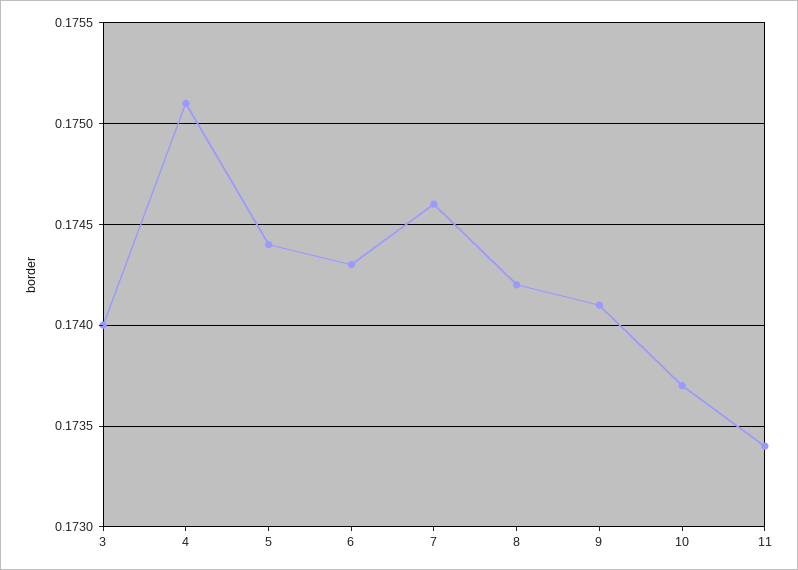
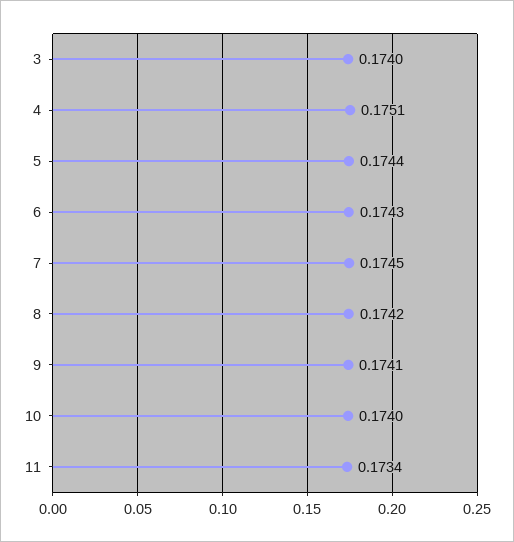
7: 0.1746 -> 0.1745
10: 0.1737 -> 0.174

